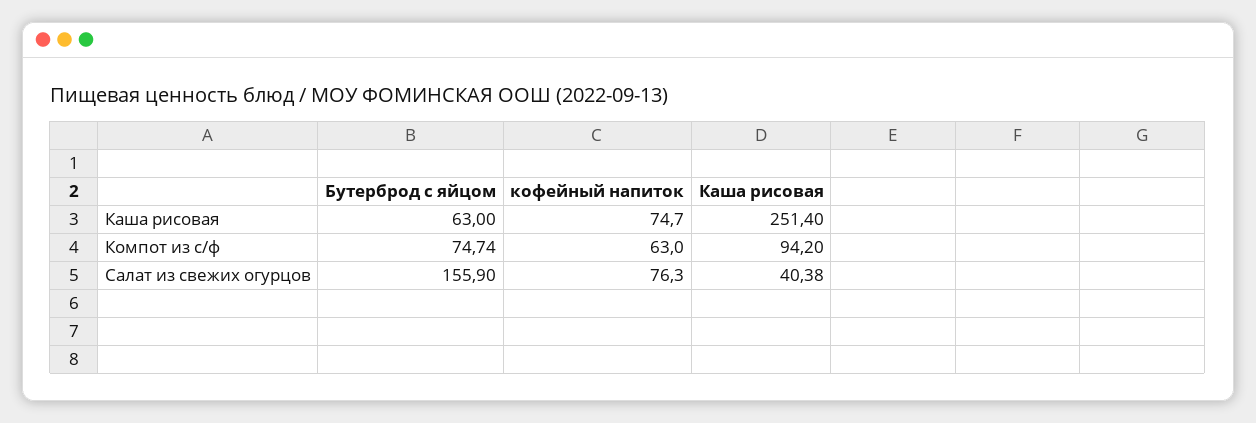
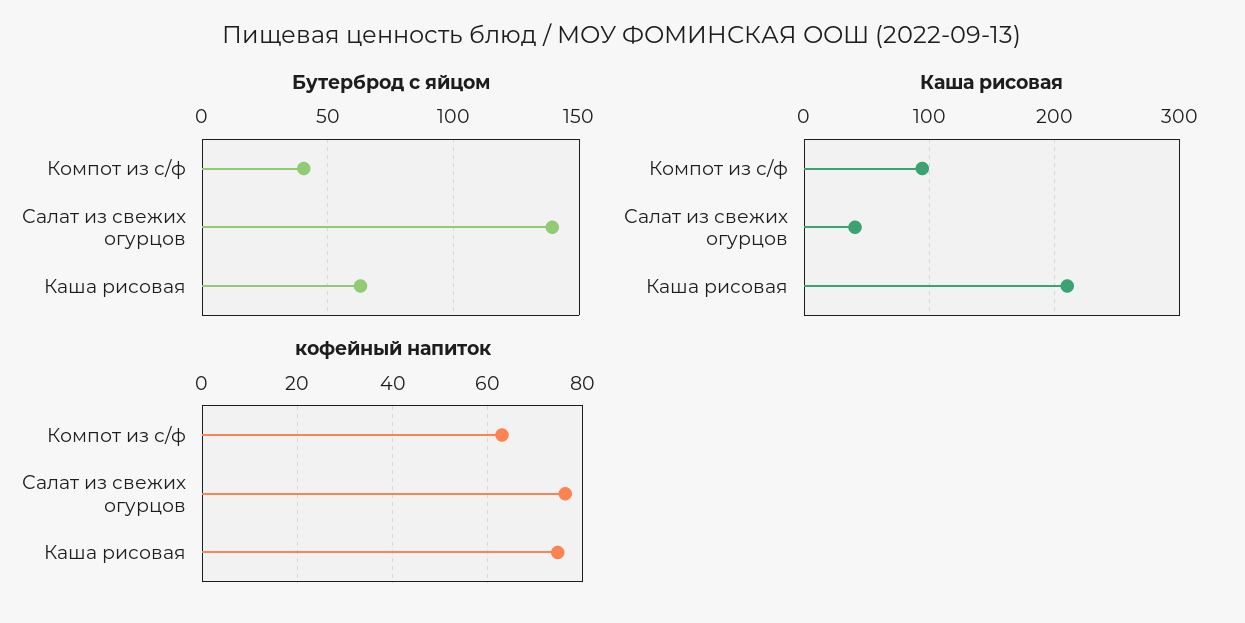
Каша рисовая, Каша рисовая: 251.4 -> 210
Бутерброд с яйцом, Компот из с/ф: 74.74 -> 40
Бутерброд с яйцом, Салат из свежих огурцов: 155.9 -> 140

